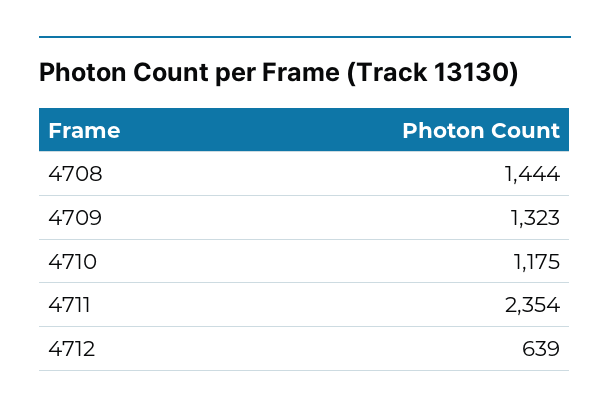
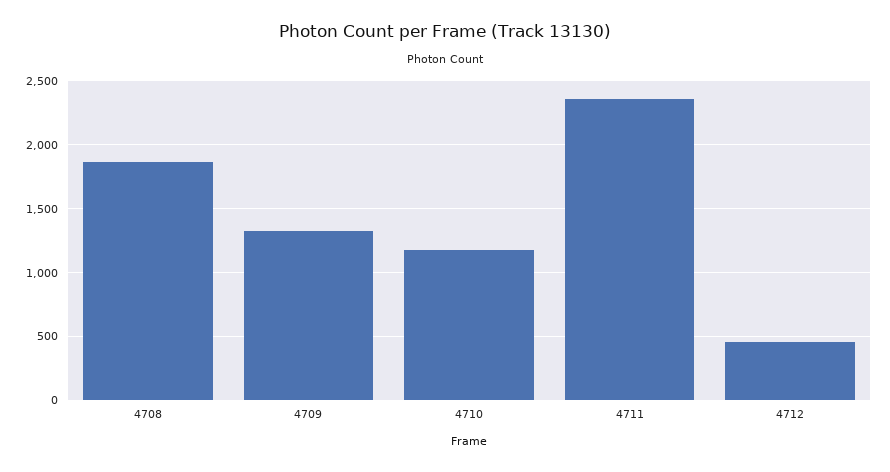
4708: 1444 -> 1850
4712: 639 -> 450

